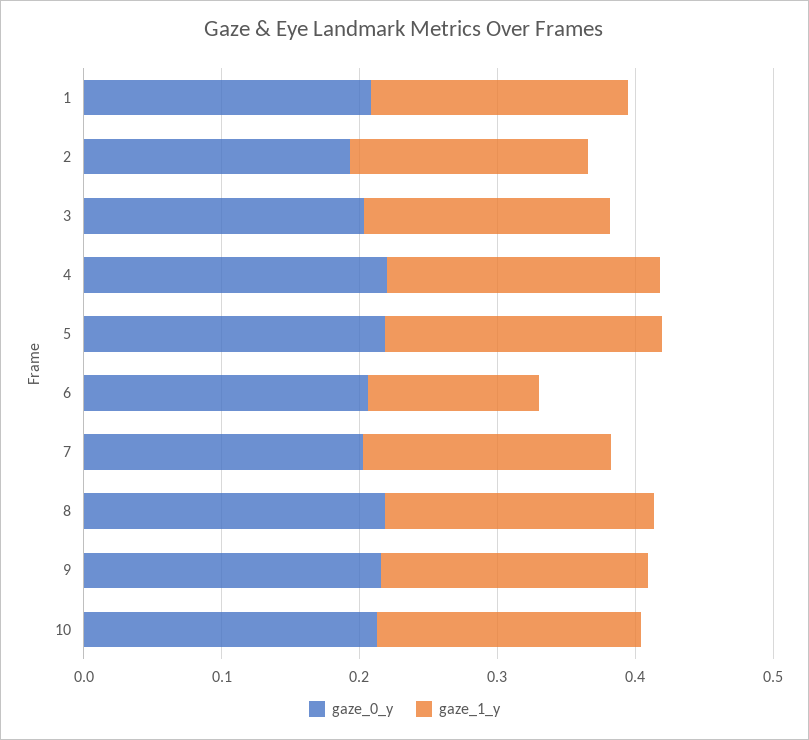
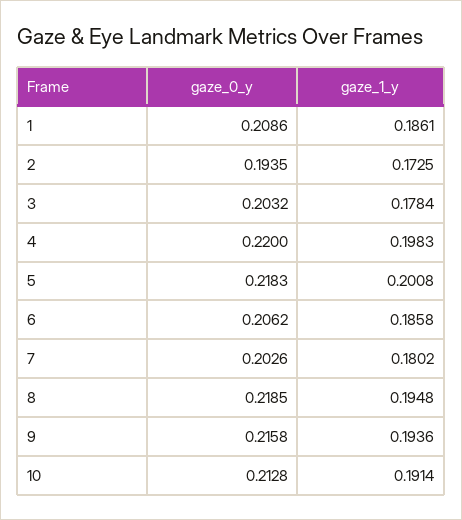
gaze_1_y, 6: 0.12 -> 0.1858

